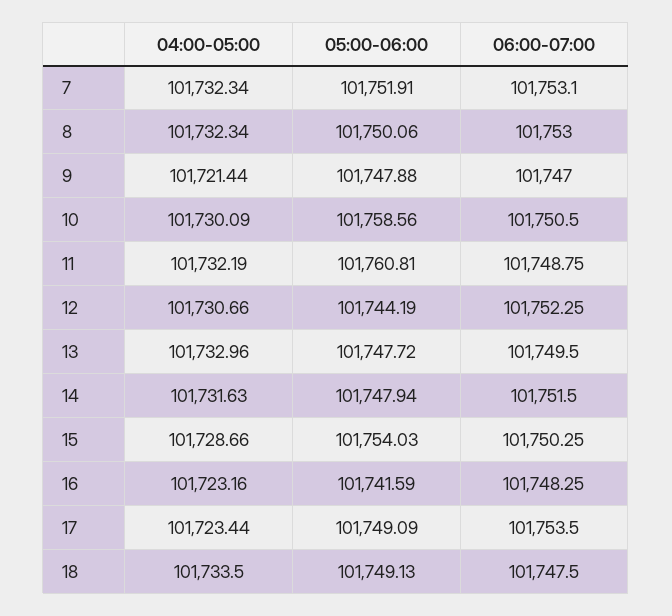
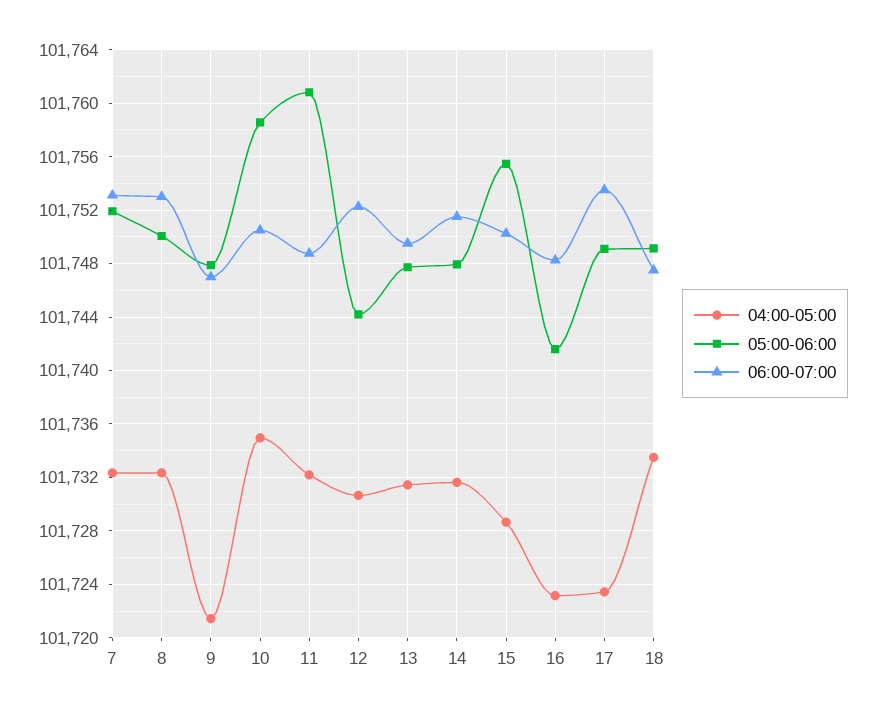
04:00-05:00, 10: 101730.09 -> 101735
04:00-05:00, 13: 101732.96 -> 101731.5
05:00-06:00, 15: 101754.03 -> 101755.5

